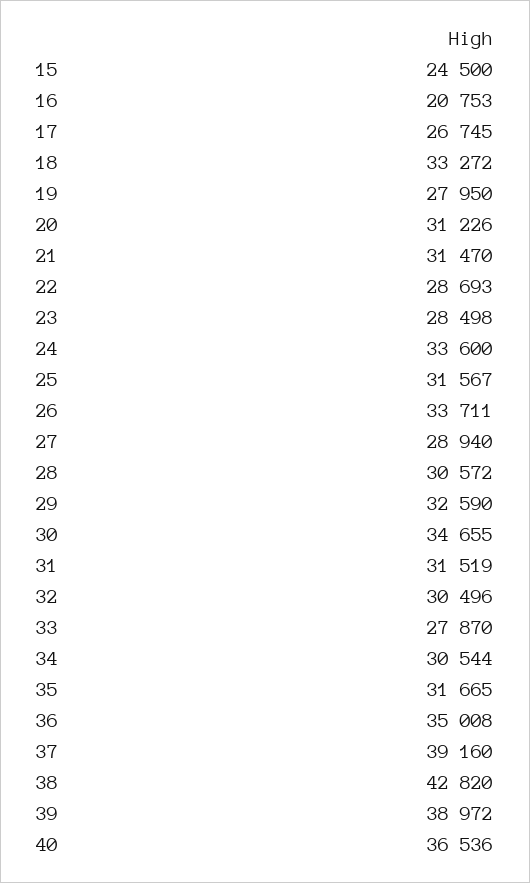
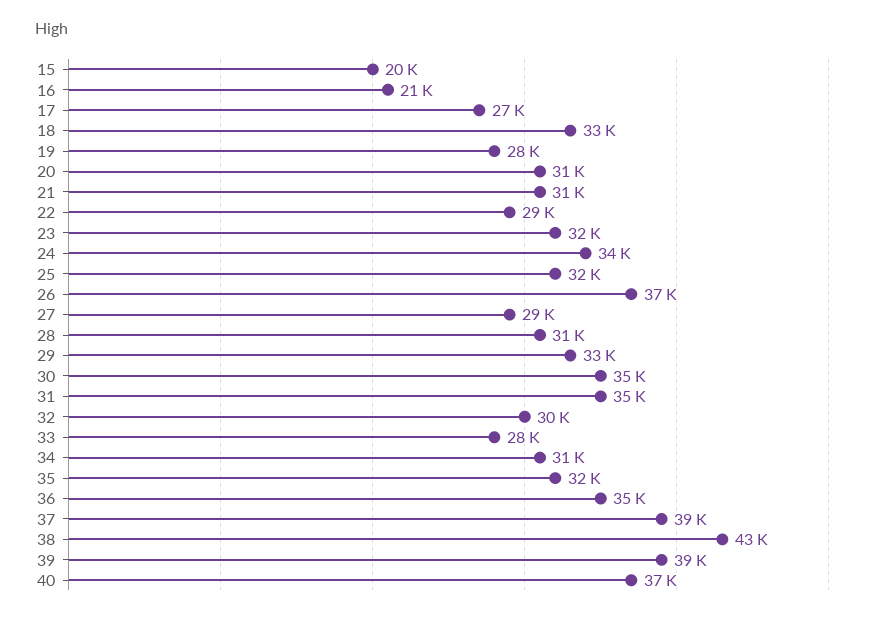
15: 24500 -> 20000
23: 28498 -> 32000
26: 33711 -> 37000
31: 31519 -> 35000

